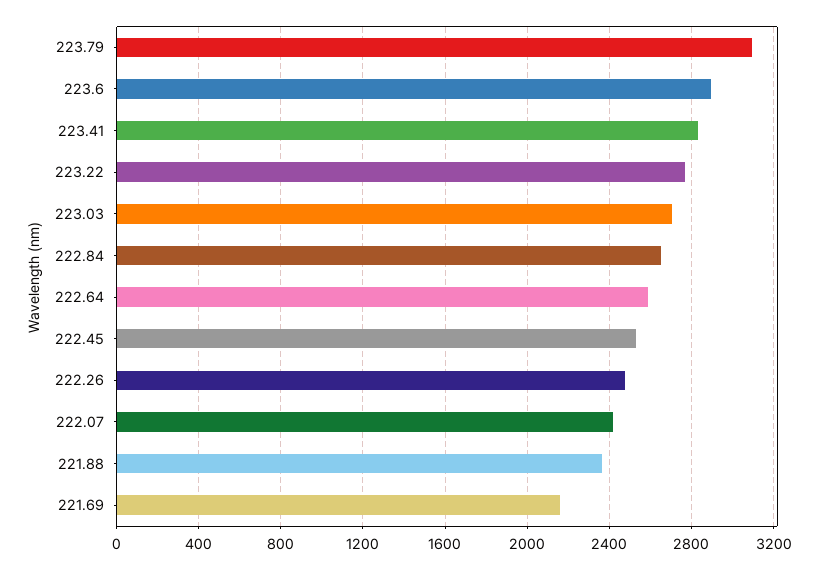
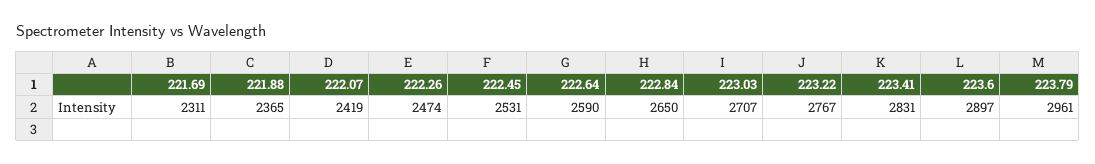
223.79: 3100 -> 2961
221.69: 2150 -> 2311

